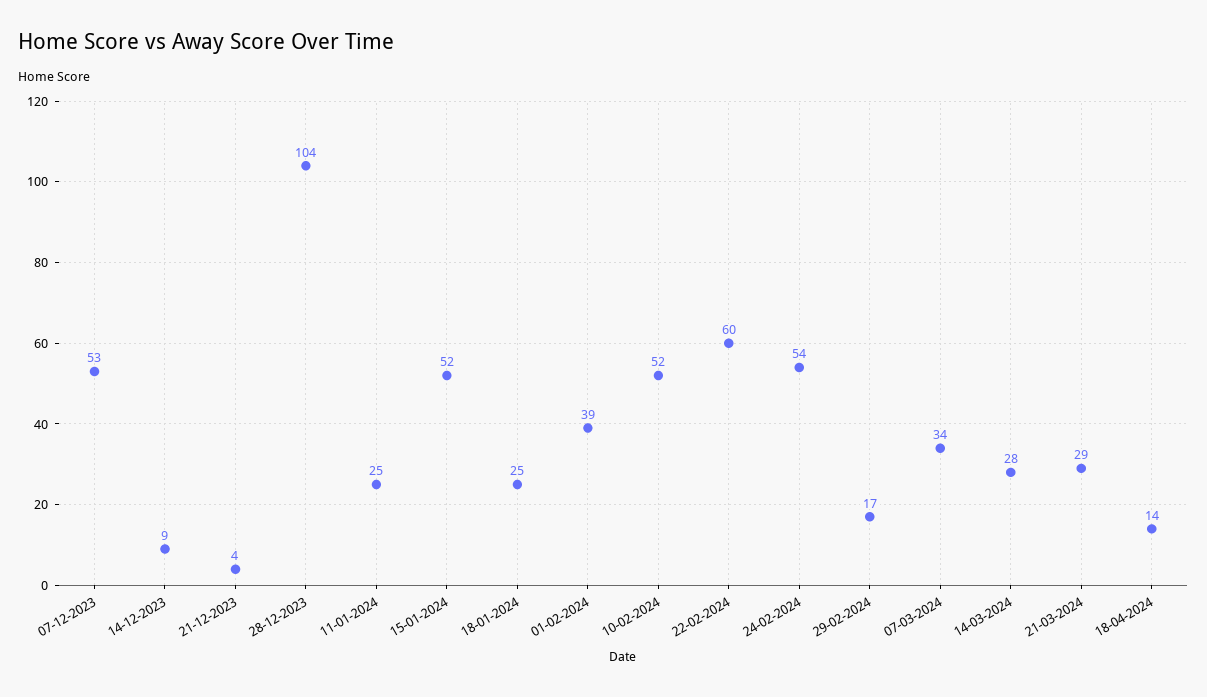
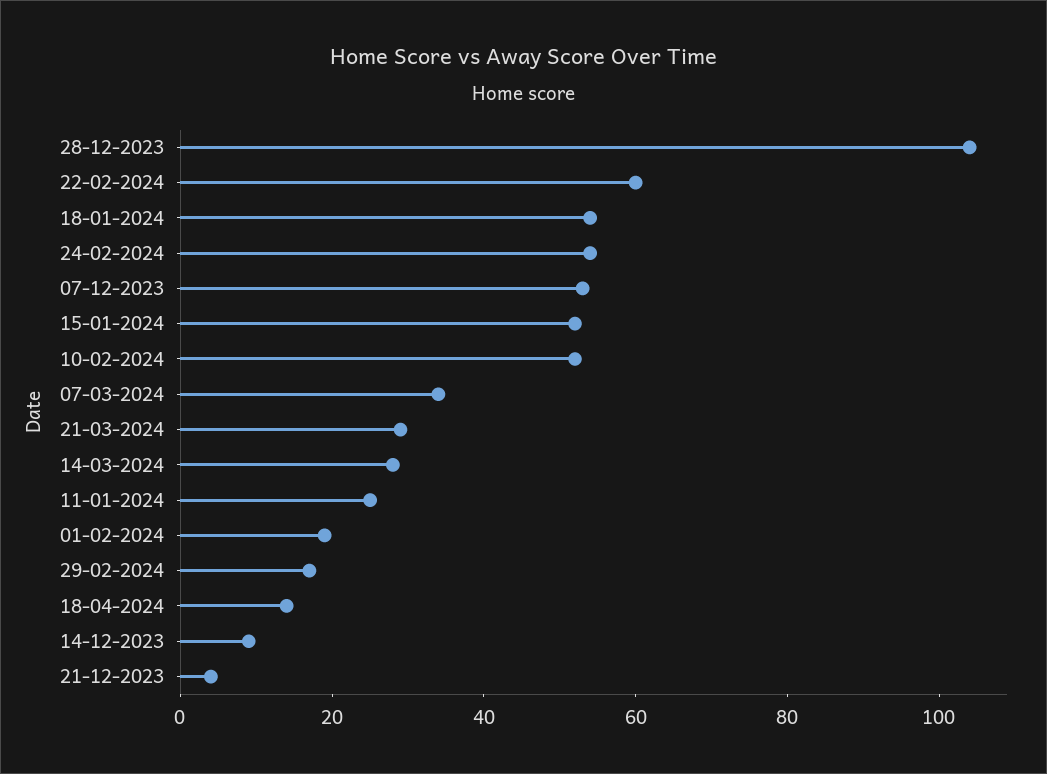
18-01-2024: 25 -> 55
01-02-2024: 39 -> 20

